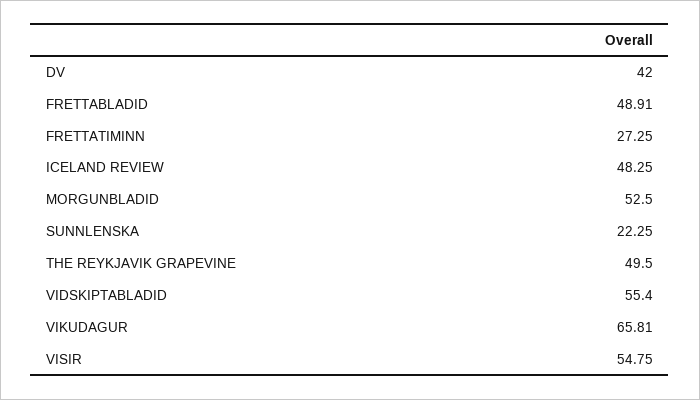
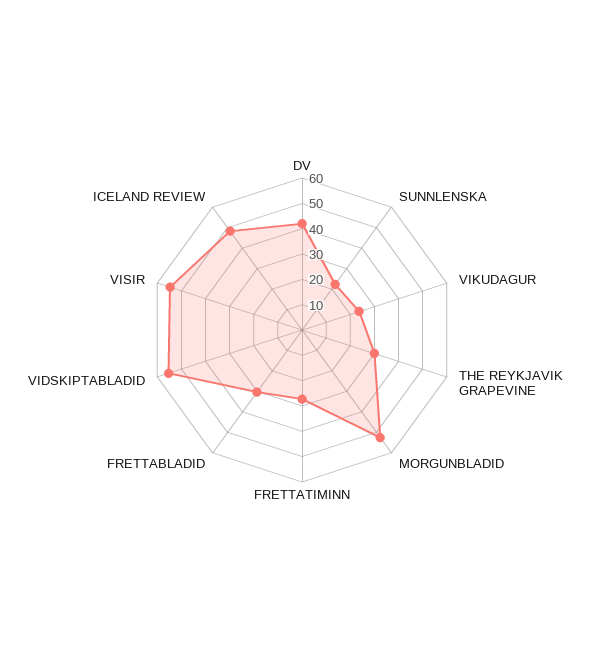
FRETTABLADID: 48.91 -> 30
THE REYKJAVIK GRAPEVINE: 49.5 -> 30
VIKUDAGUR: 65.81 -> 25

